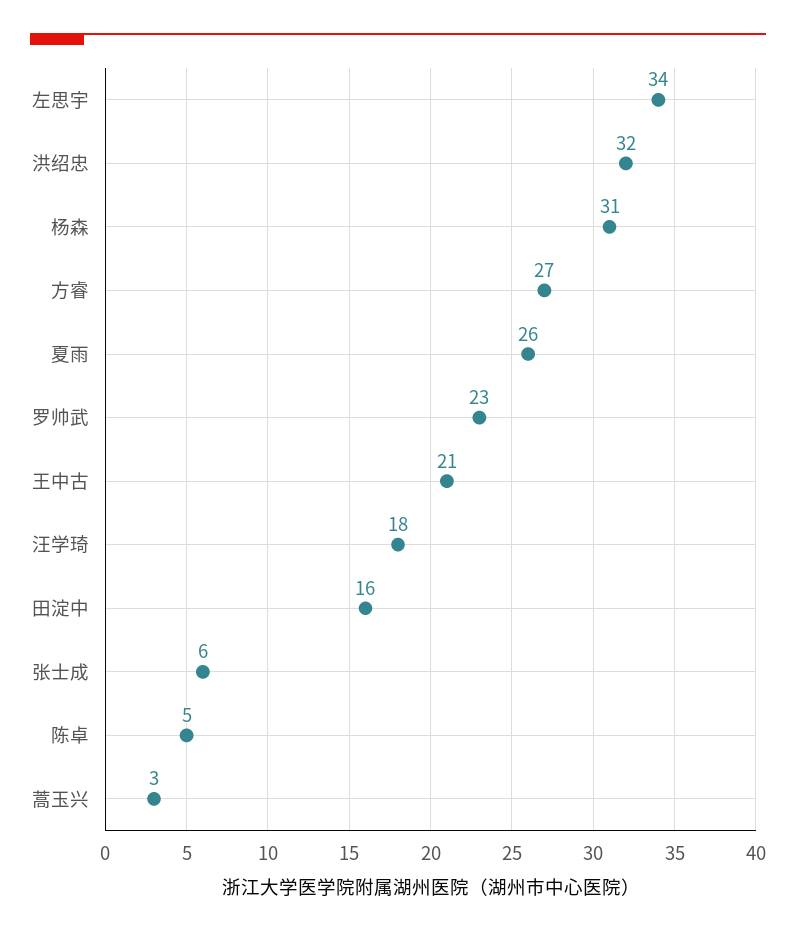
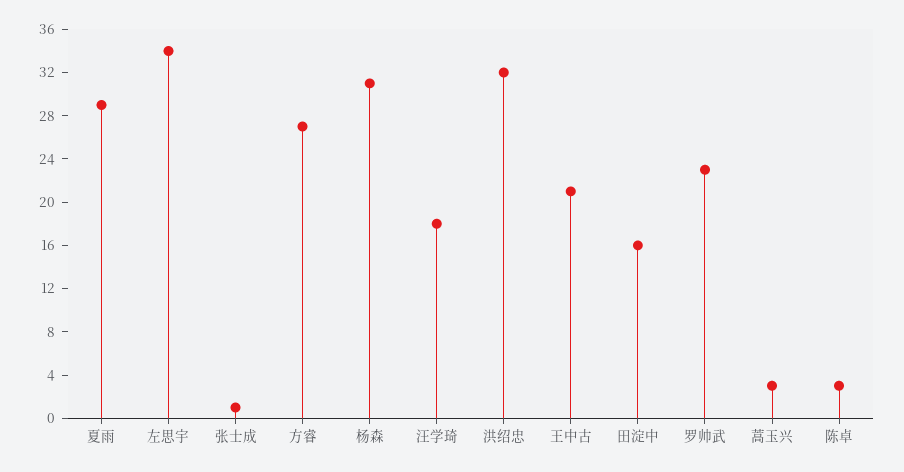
夏雨: 26 -> 29
张士成: 6 -> 1
陈卓: 5 -> 3

